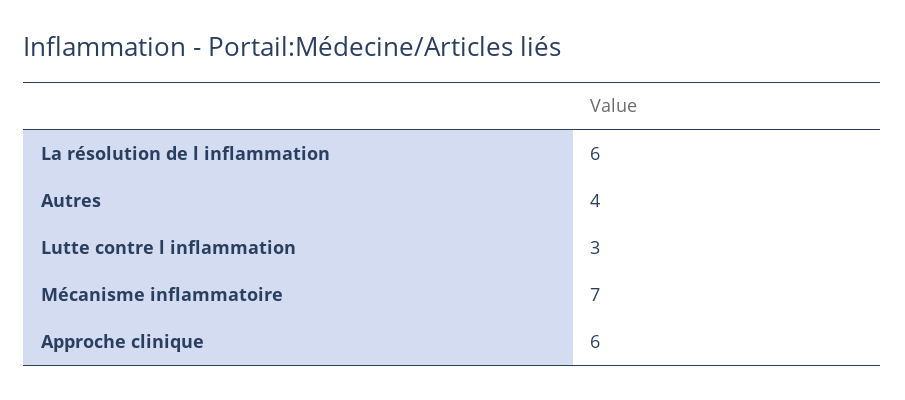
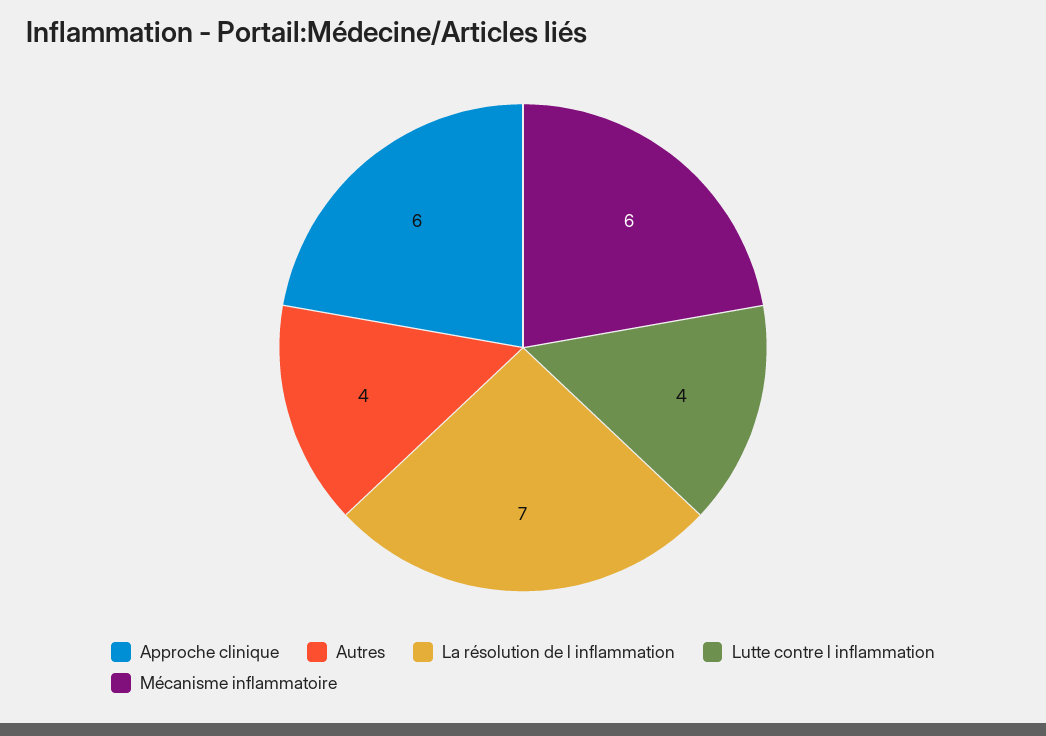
La résolution de l inflammation: 6 -> 7
Lutte contre l inflammation: 3 -> 4
Mécanisme inflammatoire: 7 -> 6

